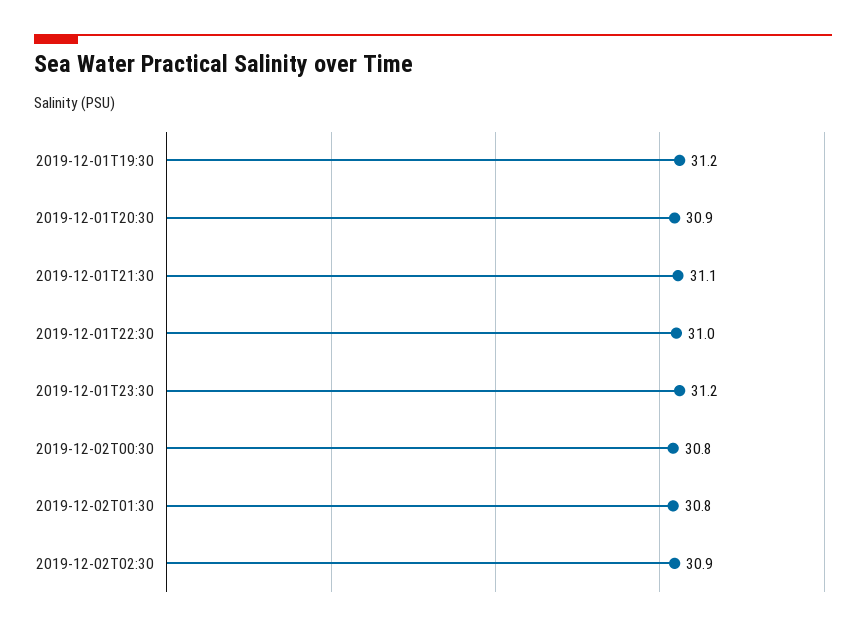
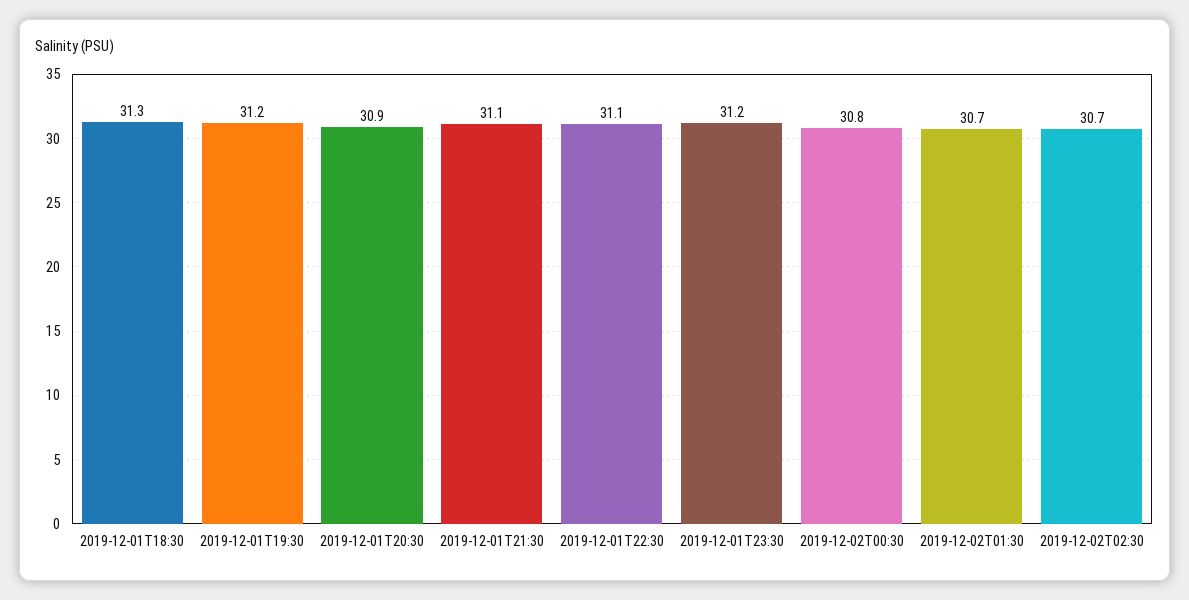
2019-12-01T22:30: 31 -> 31.1
2019-12-02T01:30: 30.8 -> 30.7
2019-12-02T02:30: 30.9 -> 30.7
2019-12-01T18:30: none -> 31.3

